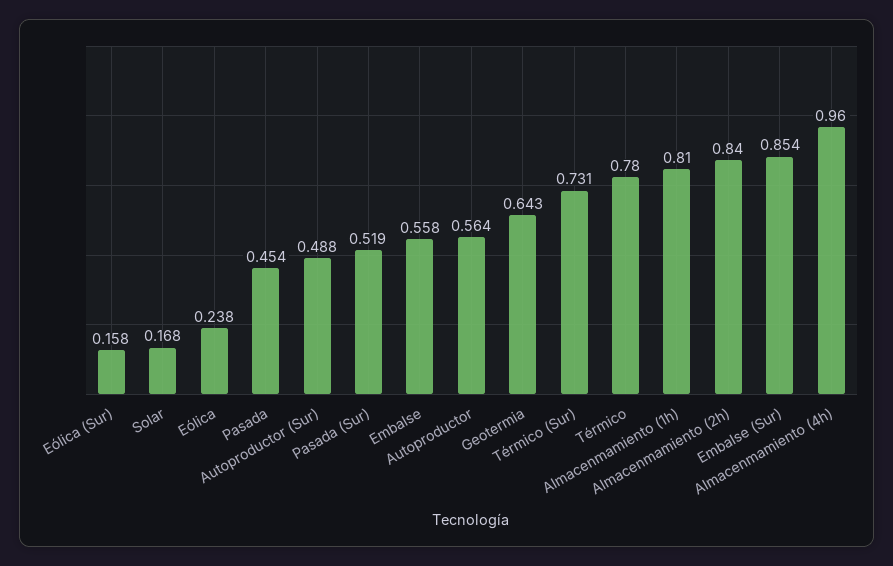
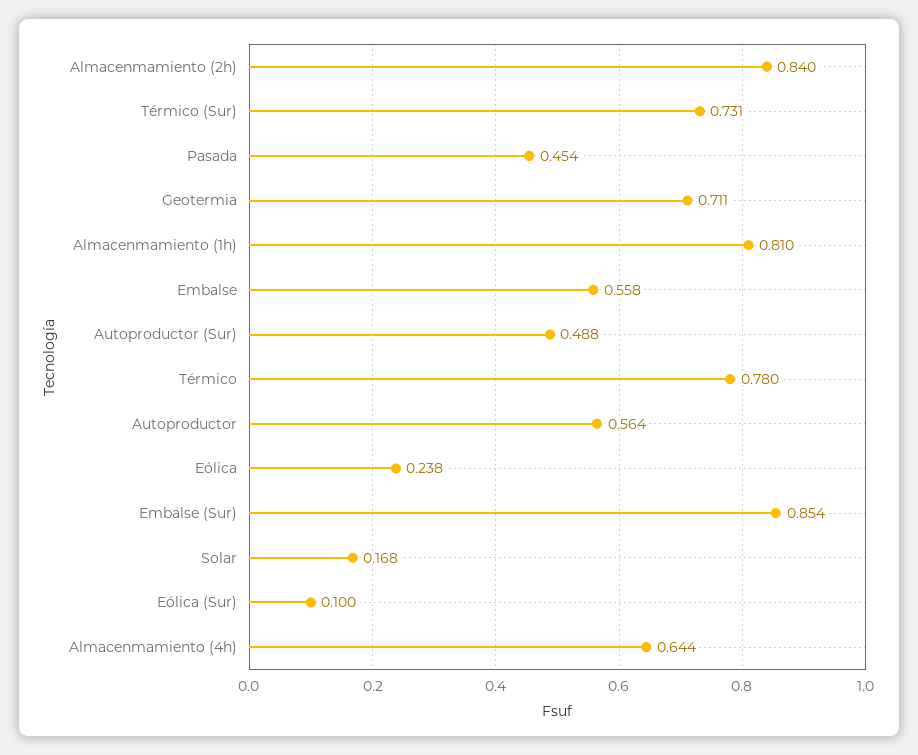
Eólica (Sur): 0.158 -> 0.1
Pasada (Sur): 0.519 -> none
Geotermia: 0.643 -> 0.711
Almacenmamiento (4h): 0.96 -> 0.644

